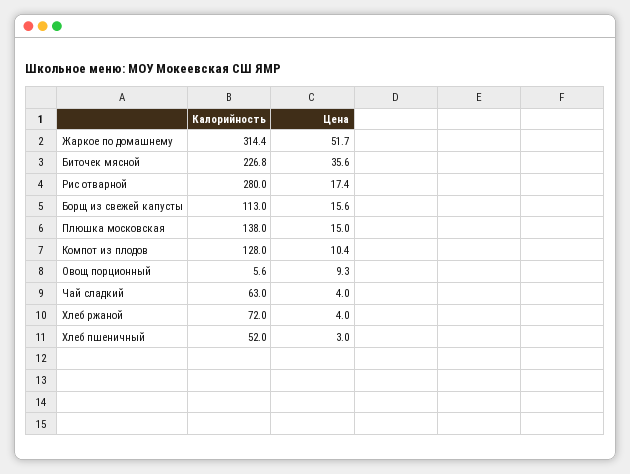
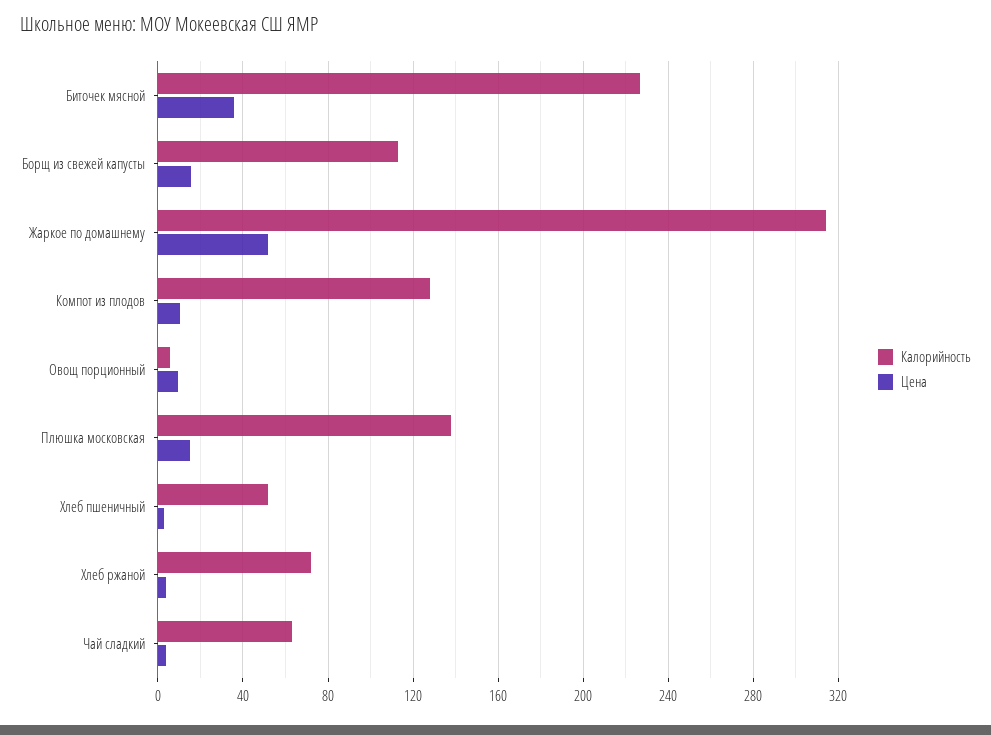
Калорийность, Рис отварной: 280 -> none
Цена, Рис отварной: 17.4 -> none

